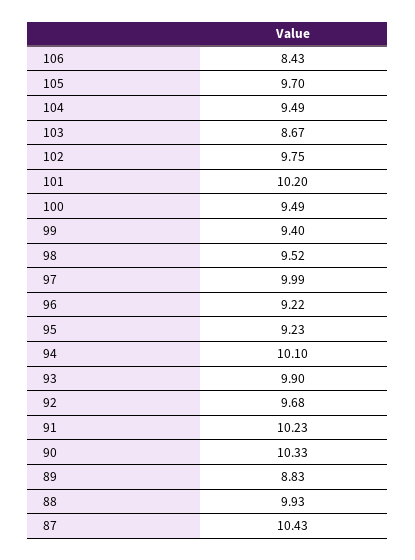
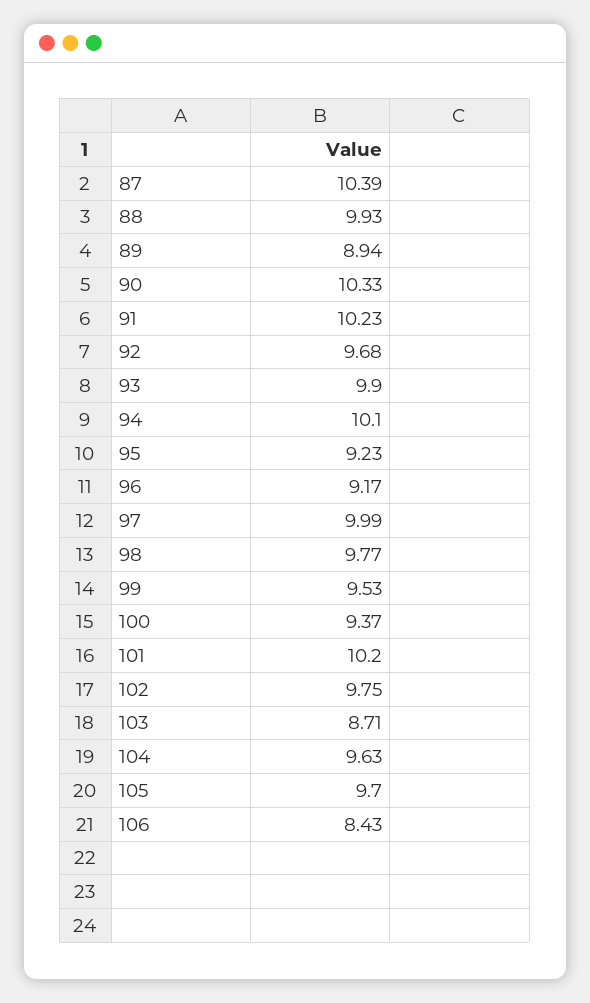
104: 9.49 -> 9.63
103: 8.67 -> 8.71
100: 9.49 -> 9.37
99: 9.4 -> 9.53
98: 9.52 -> 9.77
96: 9.22 -> 9.17
89: 8.83 -> 8.94
87: 10.43 -> 10.39

